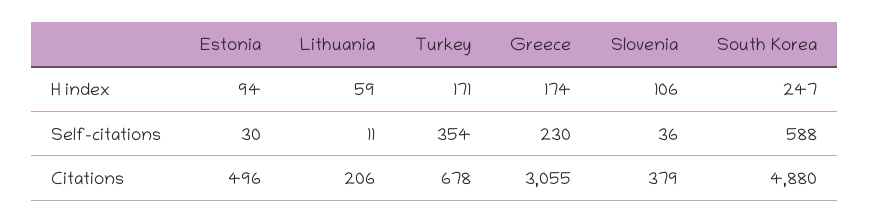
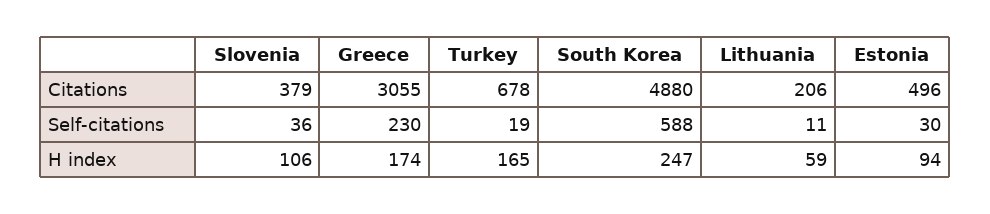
Turkey, H index: 171 -> 165
Turkey, Self-citations: 354 -> 19

